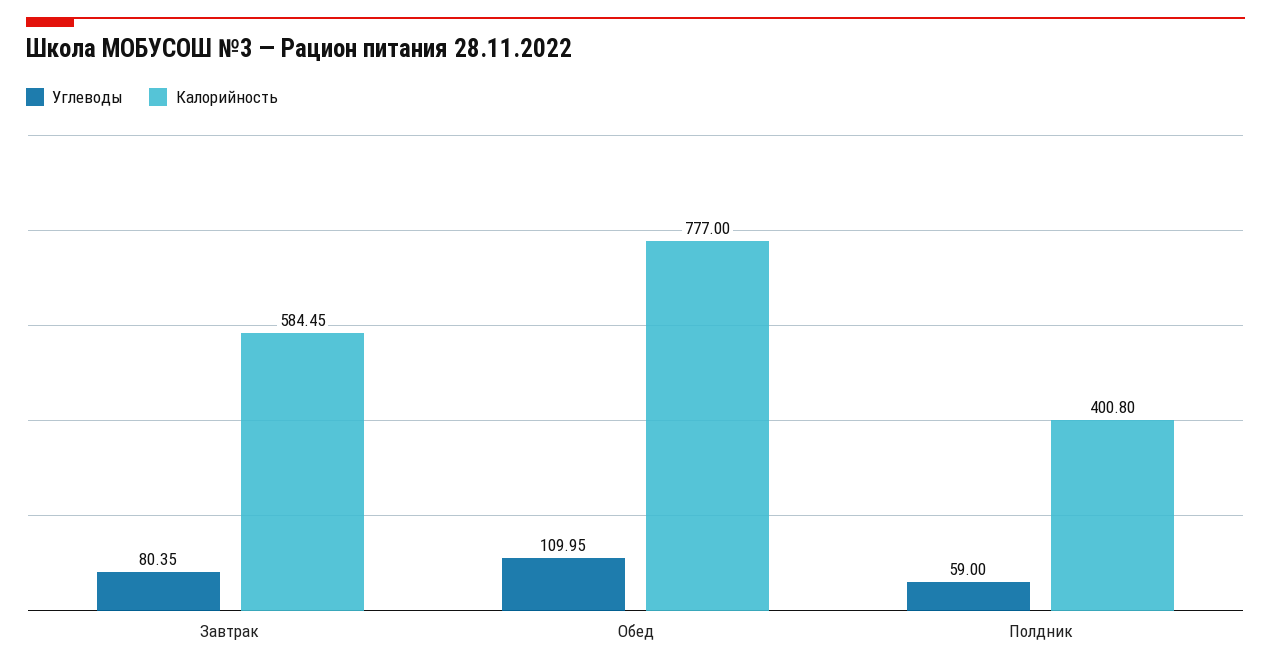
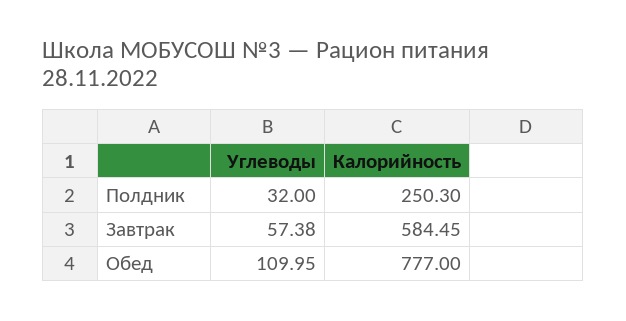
Углеводы, Завтрак: 80.35 -> 57.38
Углеводы, Полдник: 59 -> 32
Калорийность, Полдник: 400.8 -> 250.3

